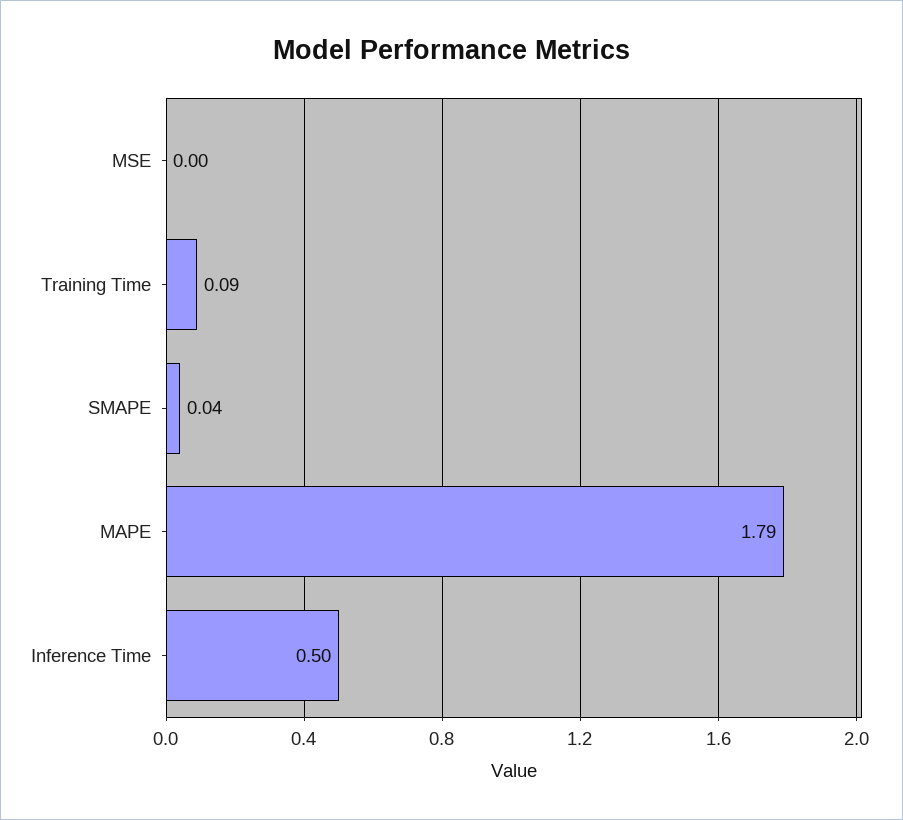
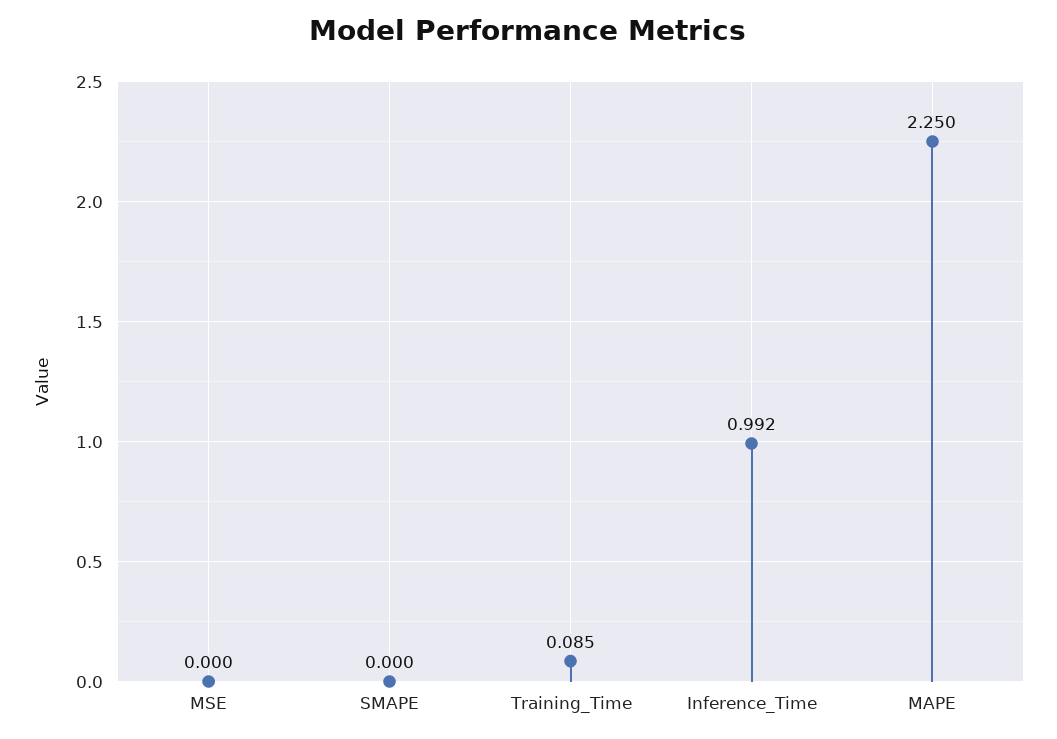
SMAPE: 0.04 -> 0
MAPE: 1.79 -> 2.25
Inference Time: 0.5 -> 0.992

